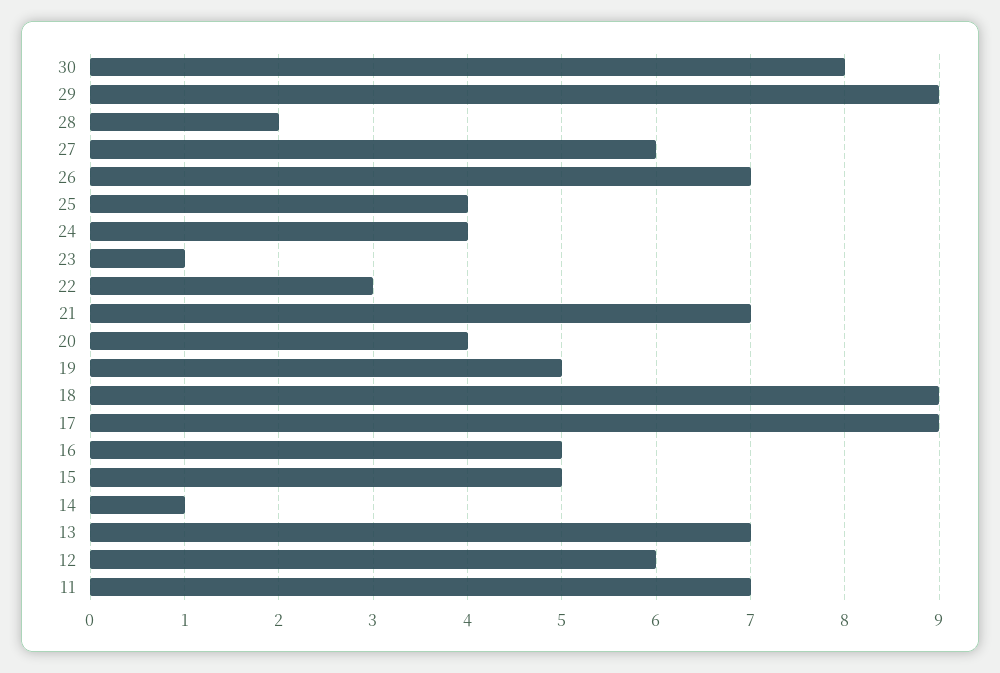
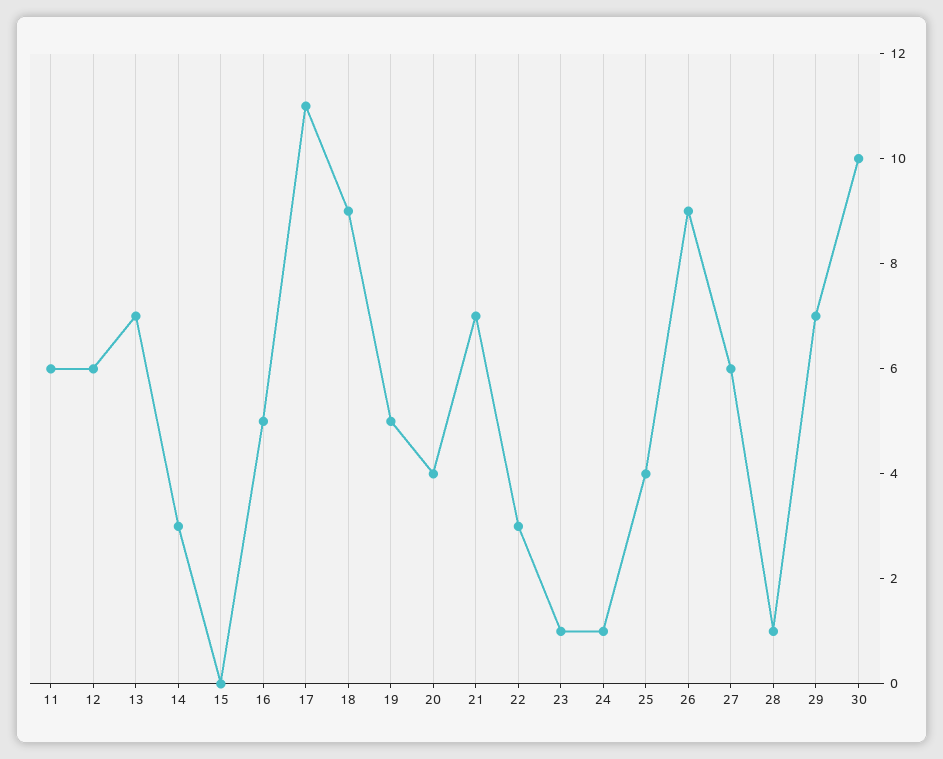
30: 8 -> 10
29: 9 -> 7
28: 2 -> 1
26: 7 -> 9
24: 4 -> 1
17: 9 -> 11
15: 5 -> 0
14: 1 -> 3
11: 7 -> 6

